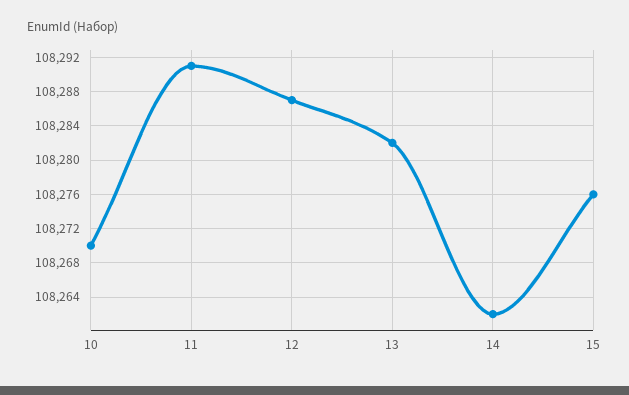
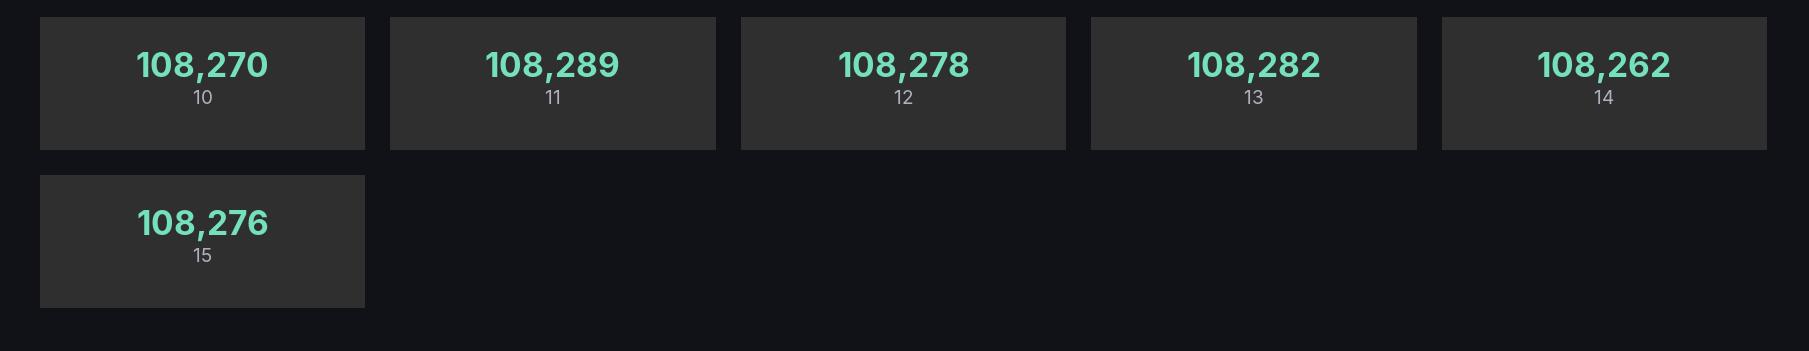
11: 108291 -> 108289
12: 108287 -> 108278

